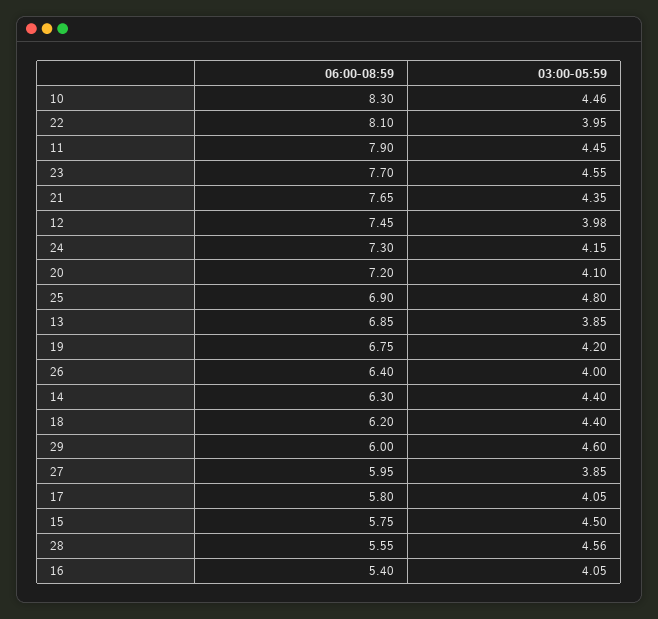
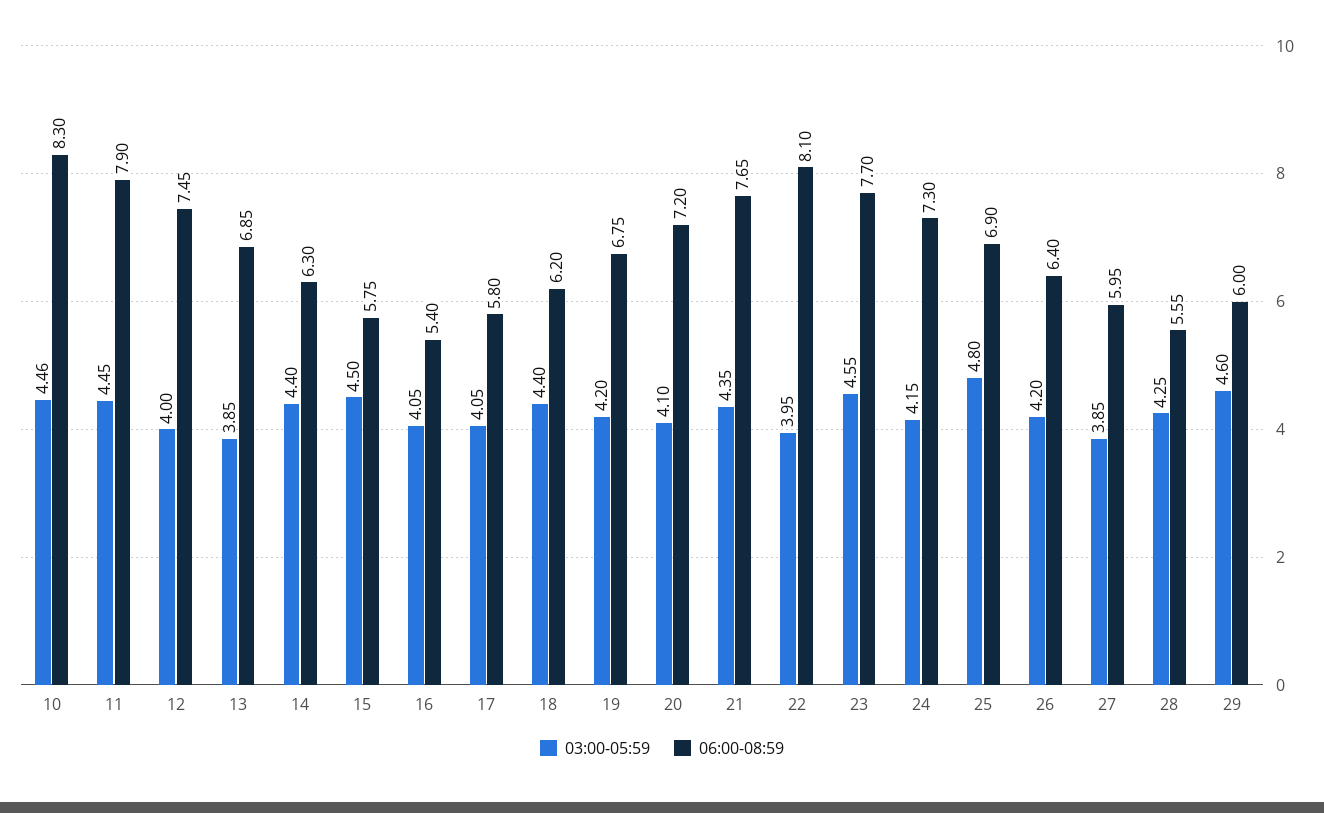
03:00-05:59, 12: 3.98 -> 4
03:00-05:59, 26: 4 -> 4.2
03:00-05:59, 28: 4.56 -> 4.25

